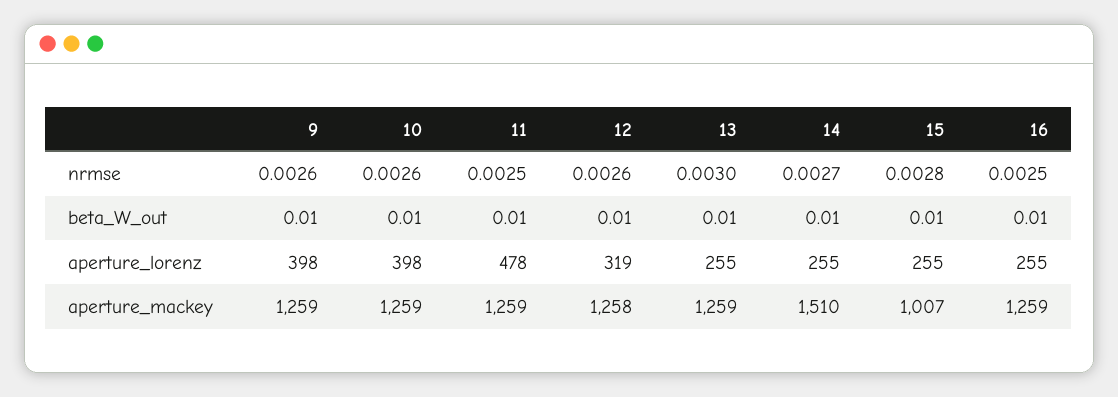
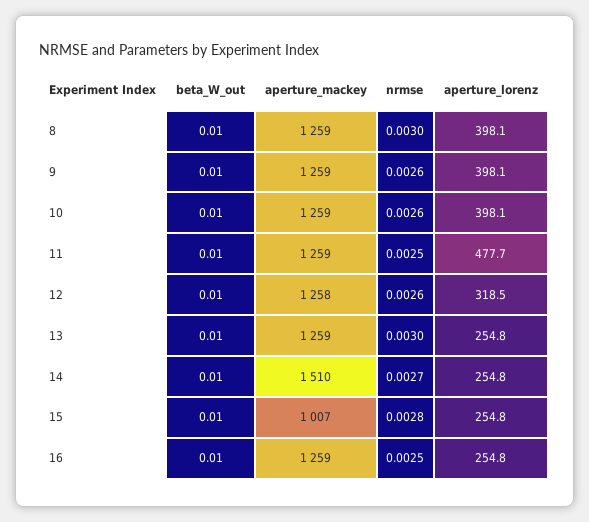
8, beta_W_out: none -> 0.01
8, aperture_mackey: none -> 1259
8, nrmse: none -> 0.003
8, aperture_lorenz: none -> 398.1

